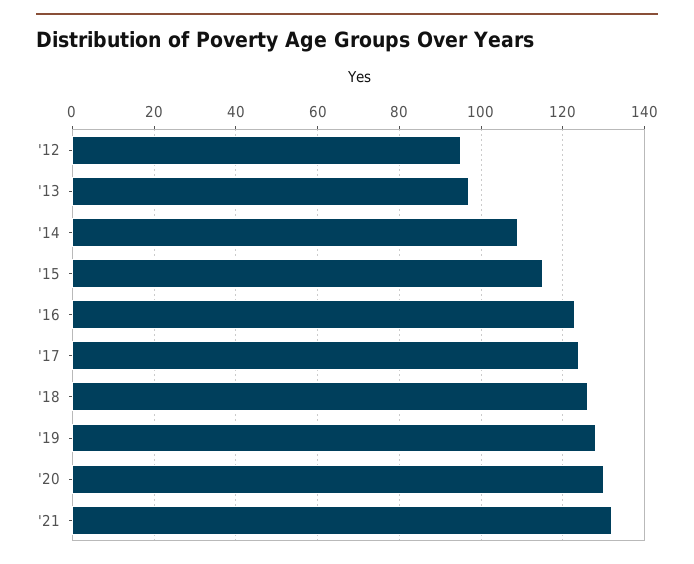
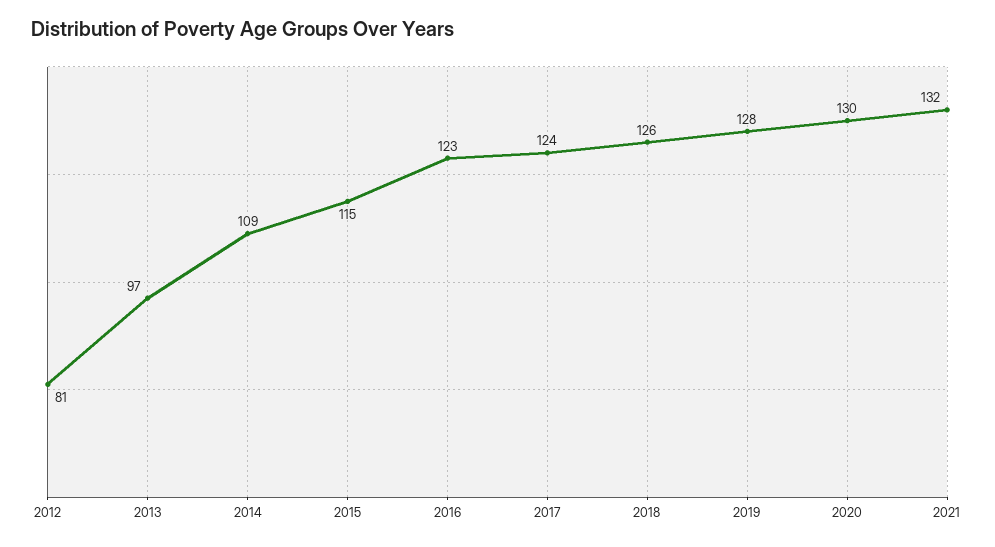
'12: 95 -> 81

